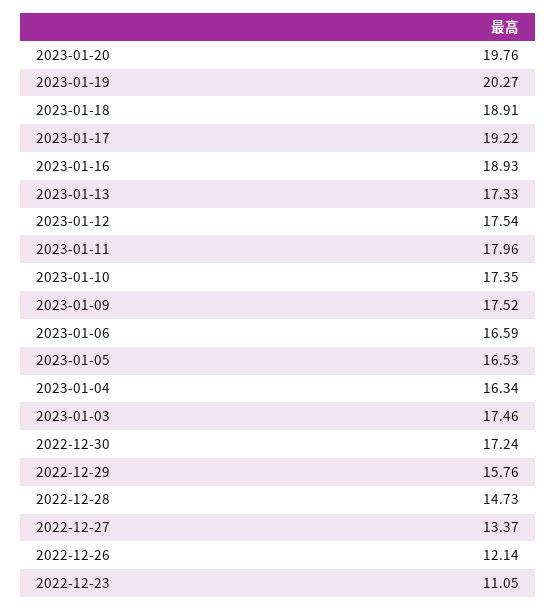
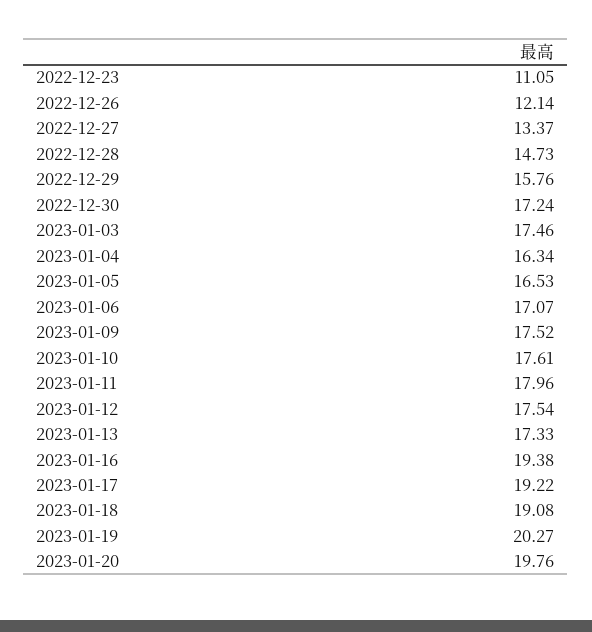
2023-01-18: 18.91 -> 19.08
2023-01-16: 18.93 -> 19.38
2023-01-10: 17.35 -> 17.61
2023-01-06: 16.59 -> 17.07

